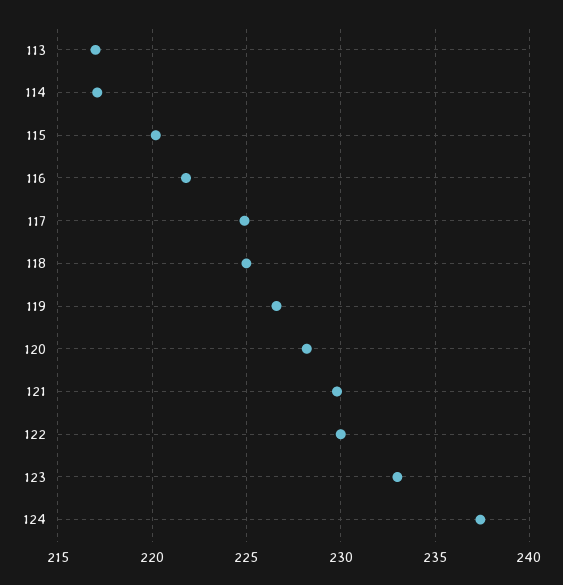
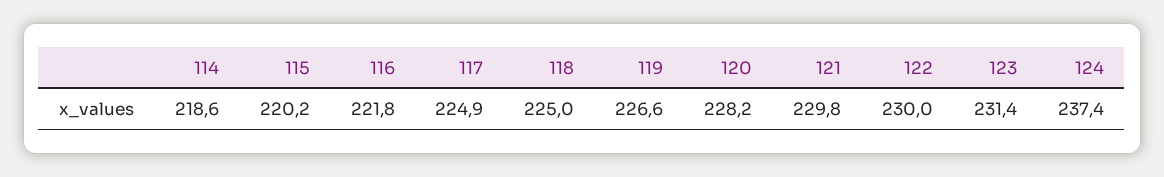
113: 217 -> none
114: 217 -> 218.6
123: 233 -> 231.4

